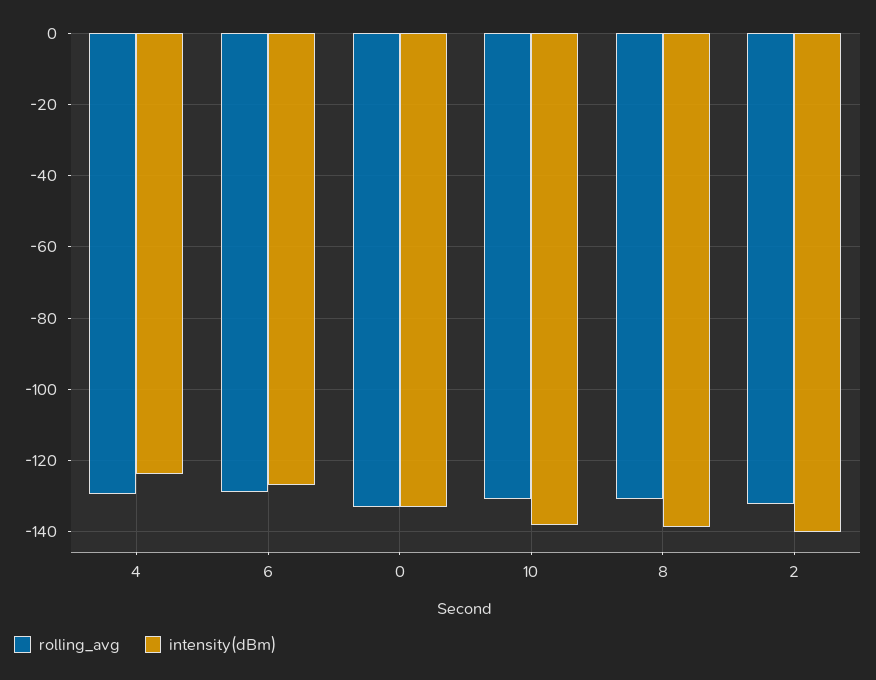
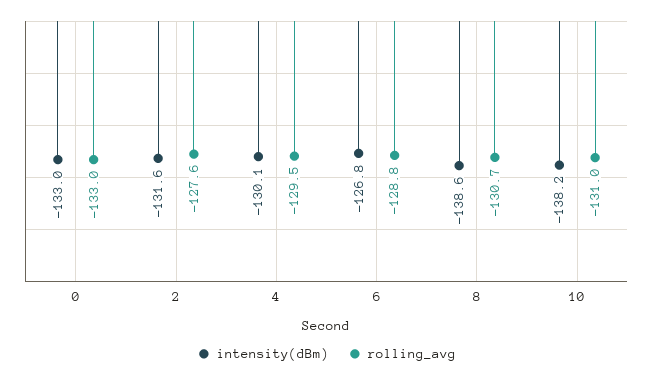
intensity(dBm), 4: -124 -> -130.1
rolling_avg, 2: -132 -> -127.6
intensity(dBm), 2: -140 -> -131.6

